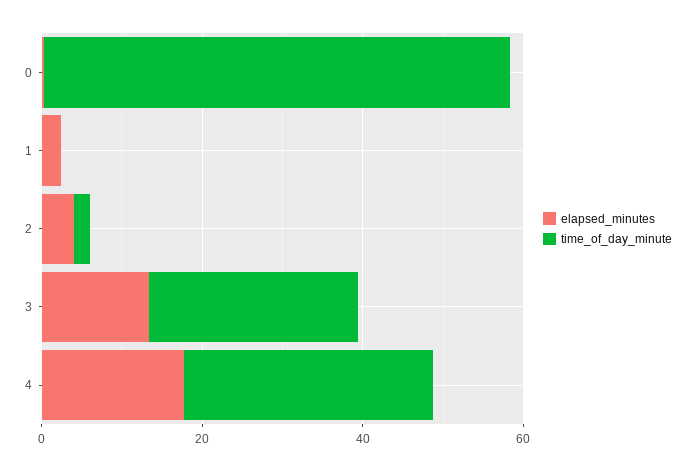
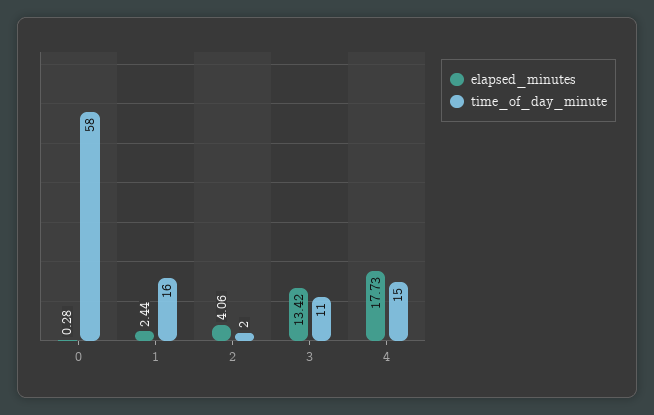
time_of_day_minute, 1: 0 -> 16
time_of_day_minute, 3: 25 -> 11
time_of_day_minute, 4: 30 -> 15

